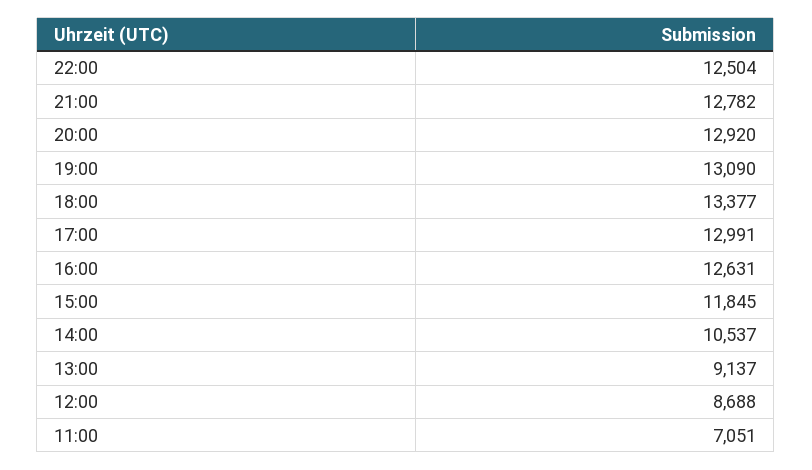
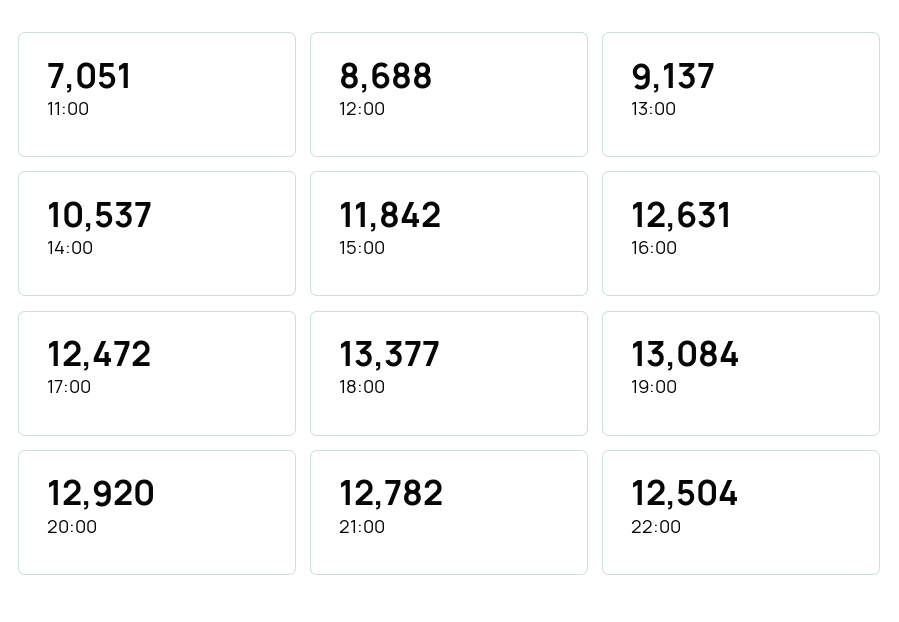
19:00: 13090 -> 13084
17:00: 12991 -> 12472
15:00: 11845 -> 11842

